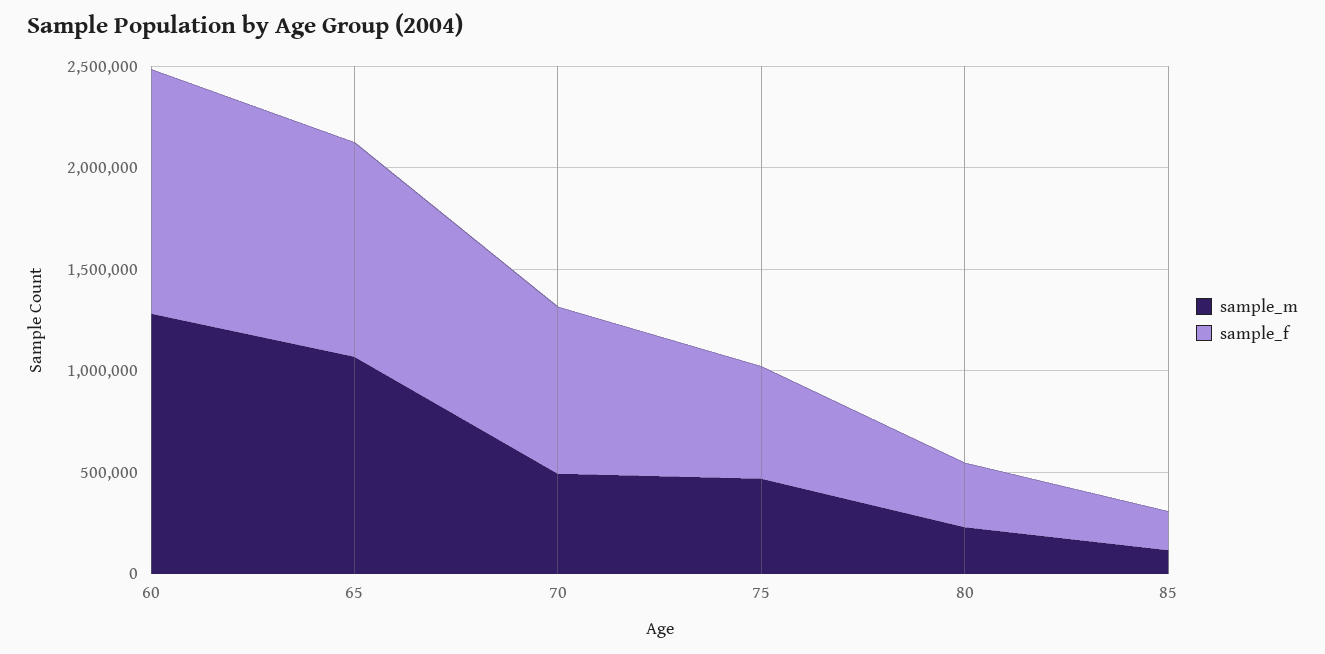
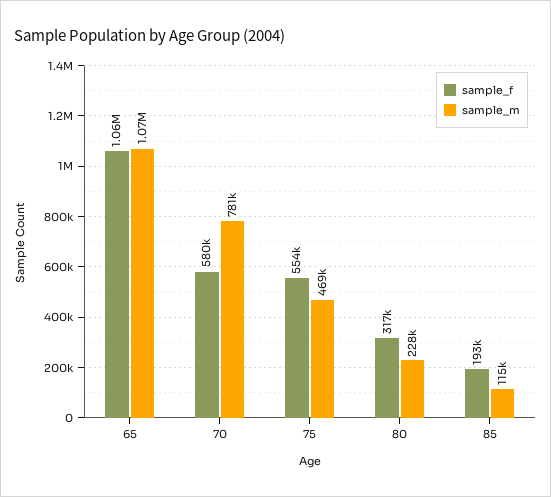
sample_m, 60: 1300000 -> none
sample_f, 60: 1200000 -> none
sample_m, 70: 500000 -> 781000
sample_f, 70: 800000 -> 580000

